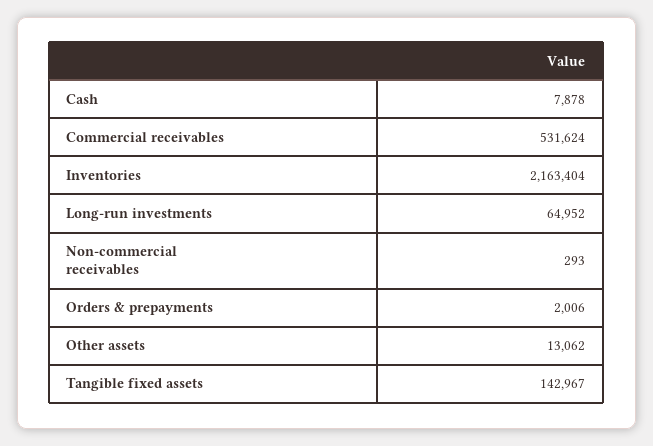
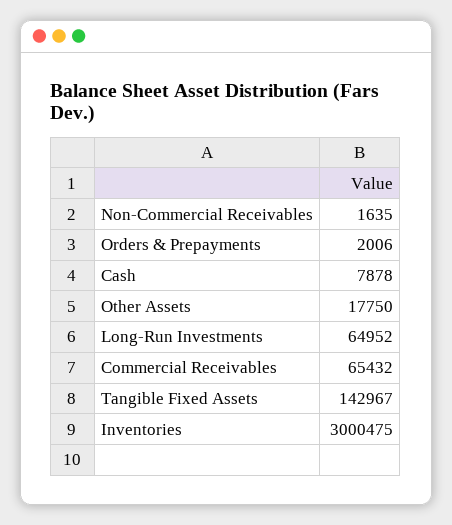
Commercial receivables: 531624 -> 65432
Inventories: 2163404 -> 3000475
Non-commercial receivables: 293 -> 1635
Other assets: 13062 -> 17750

